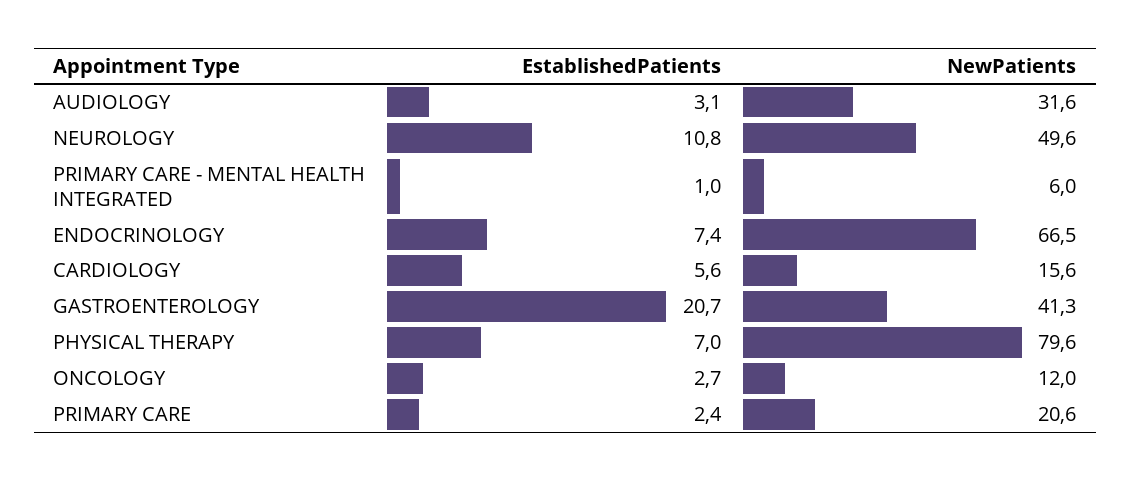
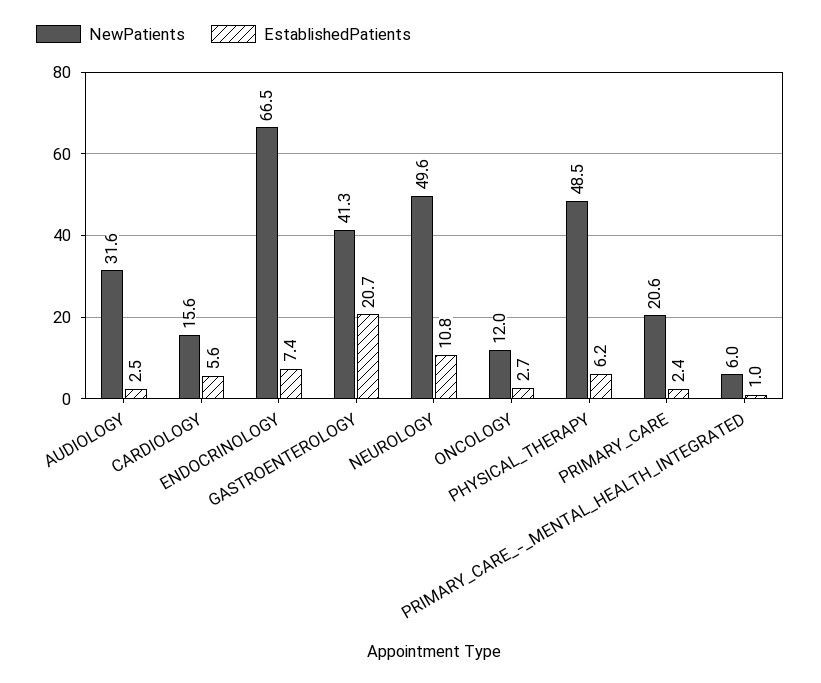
EstablishedPatients, AUDIOLOGY: 3.1 -> 2.5
EstablishedPatients, PHYSICAL THERAPY: 7 -> 6.2
NewPatients, PHYSICAL THERAPY: 79.6 -> 48.5

